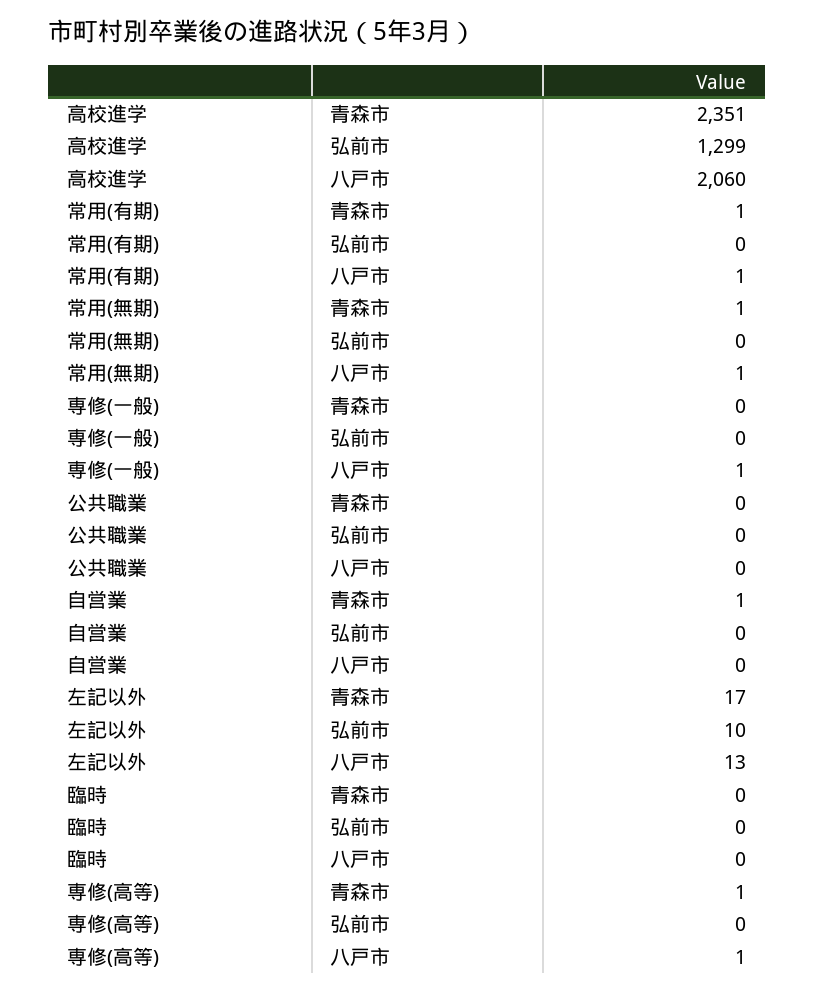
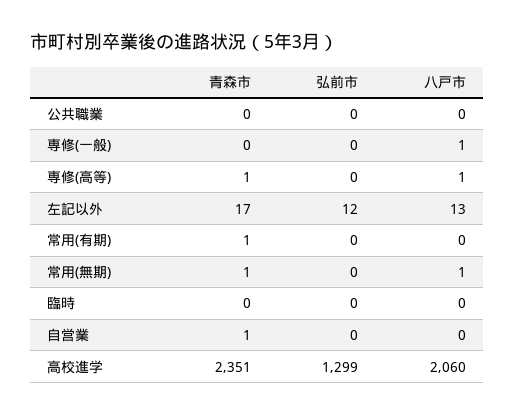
常用(有期), 八戸市: 1 -> 0
左記以外, 弘前市: 10 -> 12

